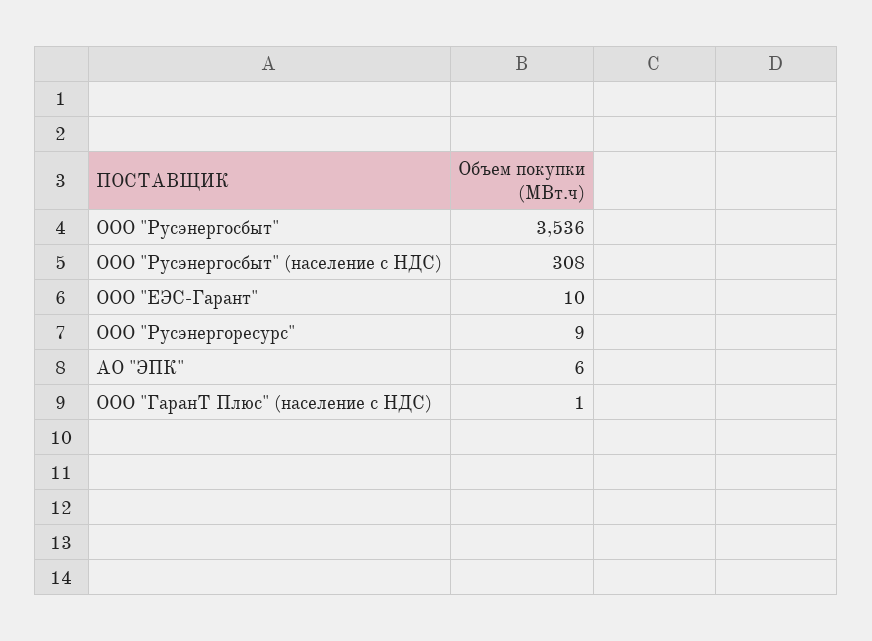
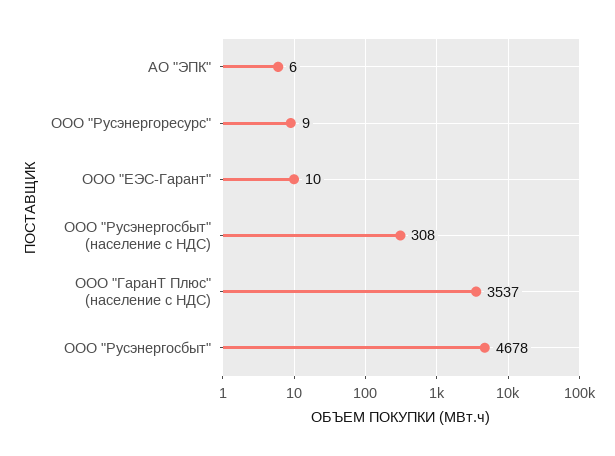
ООО "Русэнергосбыт": 3536 -> 4678
ООО "ГаранТ Плюс" (население с НДС): 1 -> 3537

